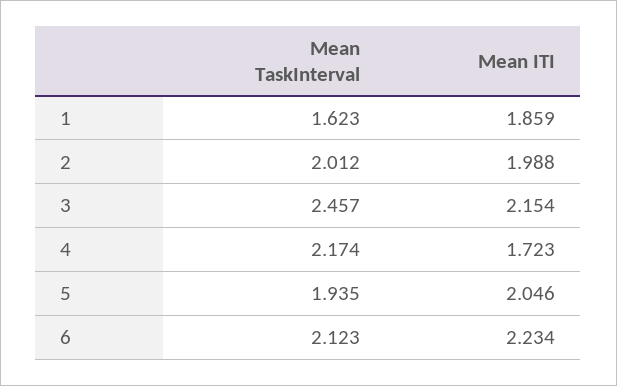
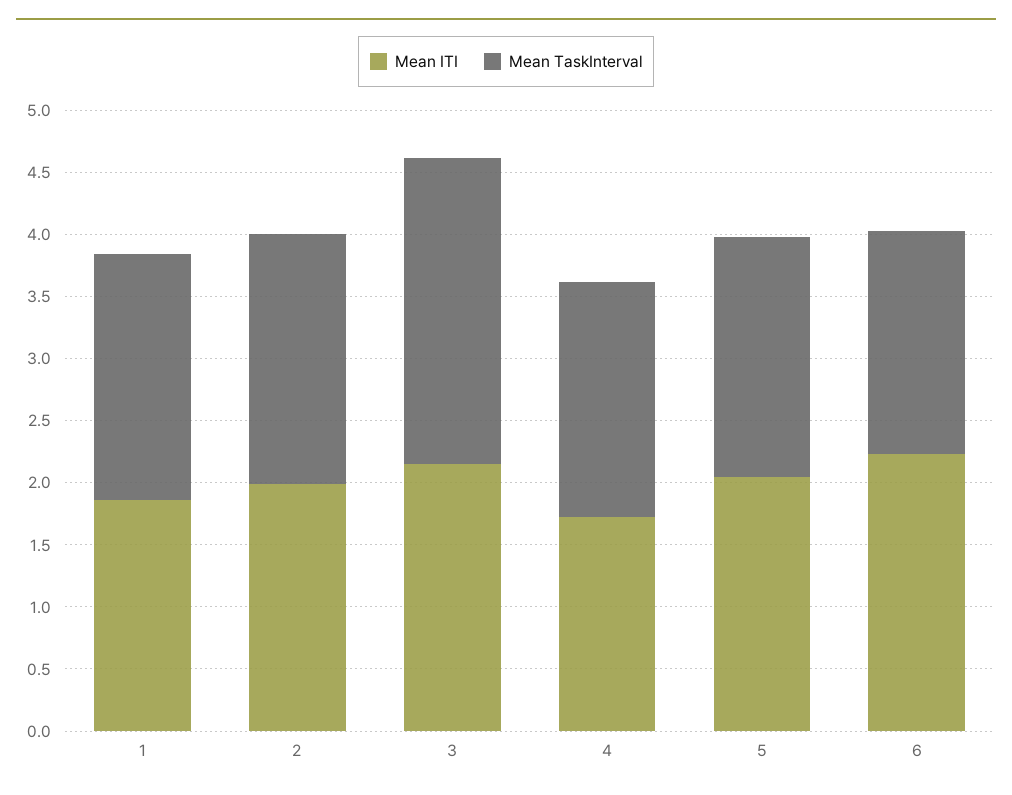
Mean TaskInterval, 1: 1.623 -> 2
Mean TaskInterval, 4: 2.174 -> 1.9
Mean TaskInterval, 6: 2.123 -> 1.8

